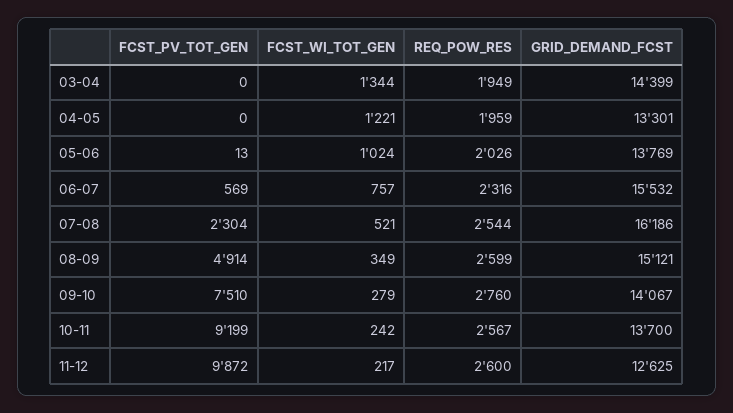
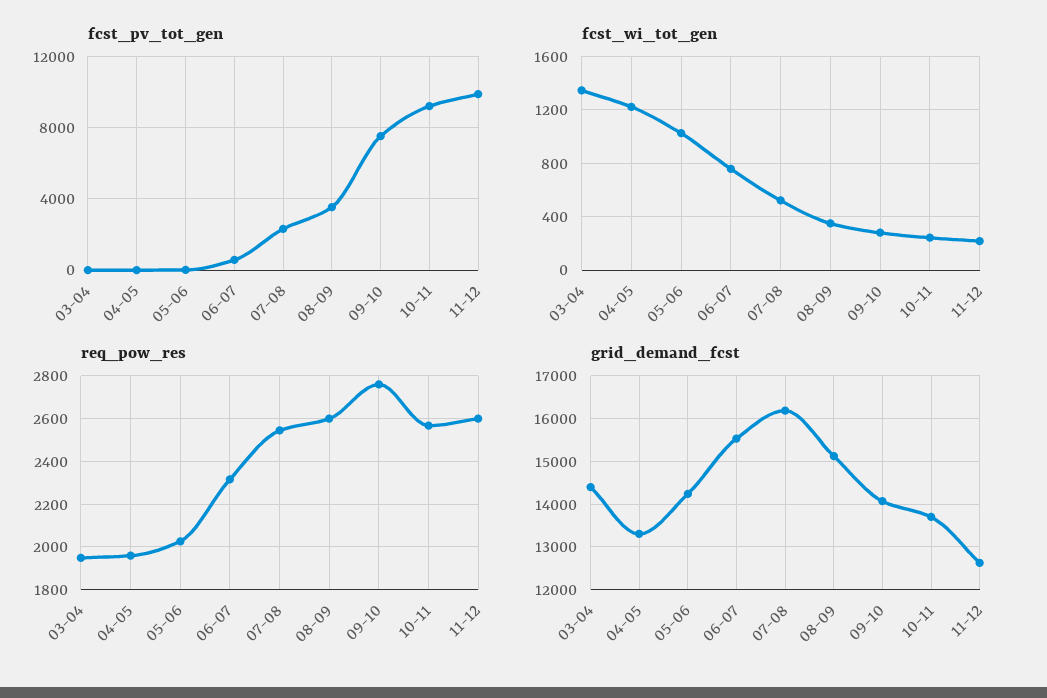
GRID_DEMAND_FCST, 05-06: 13769 -> 14200
FCST_PV_TOT_GEN, 08-09: 4914 -> 3500

